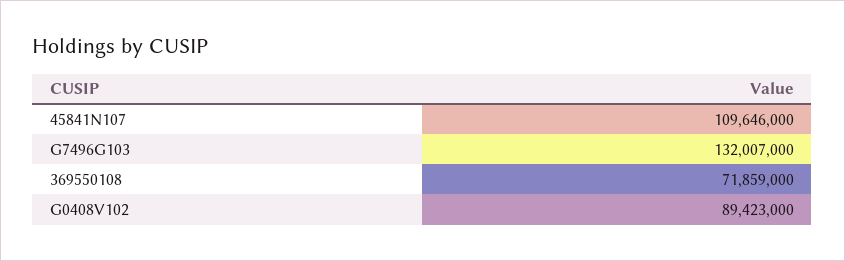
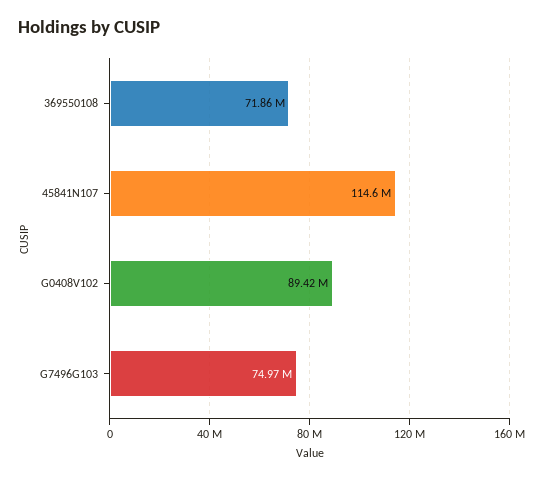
45841N107: 109646000 -> 114600000
G7496G103: 132007000 -> 74970000

